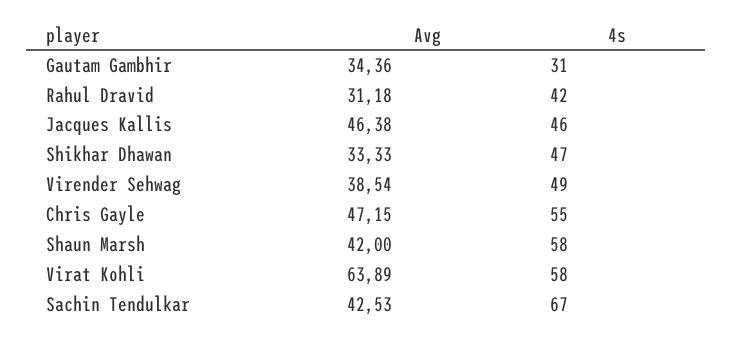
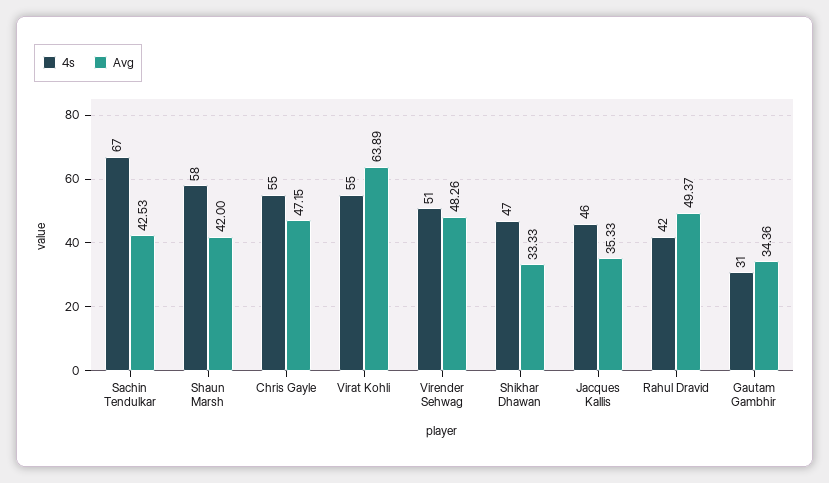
Avg, Rahul Dravid: 31.18 -> 49.37
Avg, Jacques Kallis: 46.38 -> 35.33
Avg, Virender Sehwag: 38.54 -> 48.26
4s, Virender Sehwag: 49 -> 51
4s, Virat Kohli: 58 -> 55

